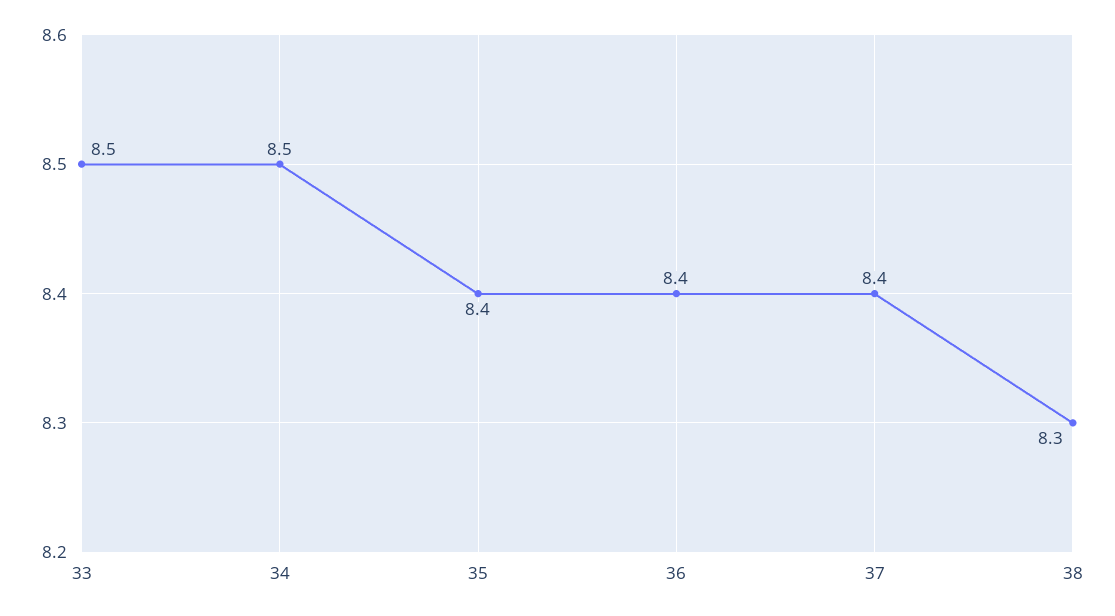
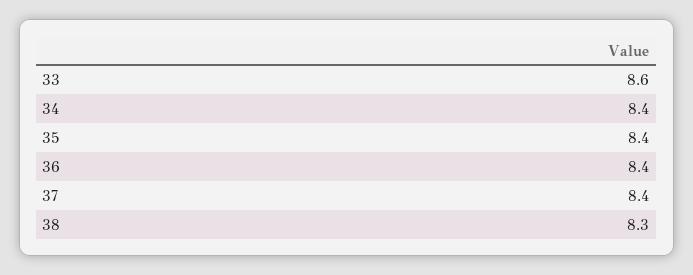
33: 8.5 -> 8.6
34: 8.5 -> 8.4

